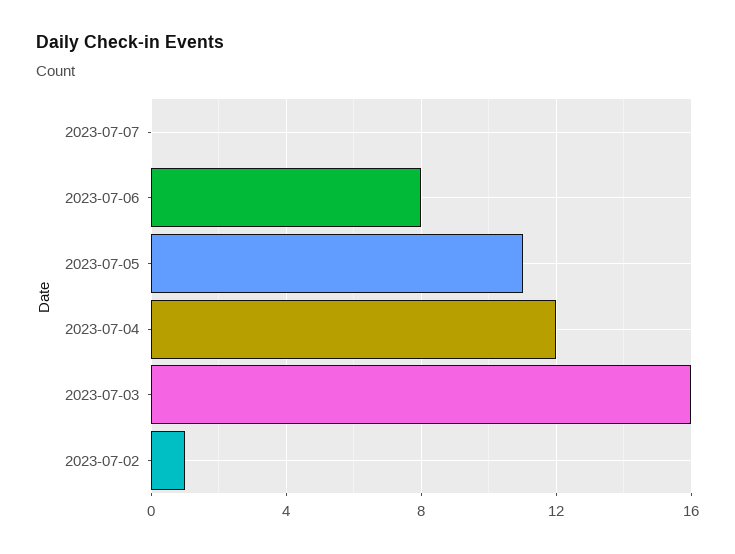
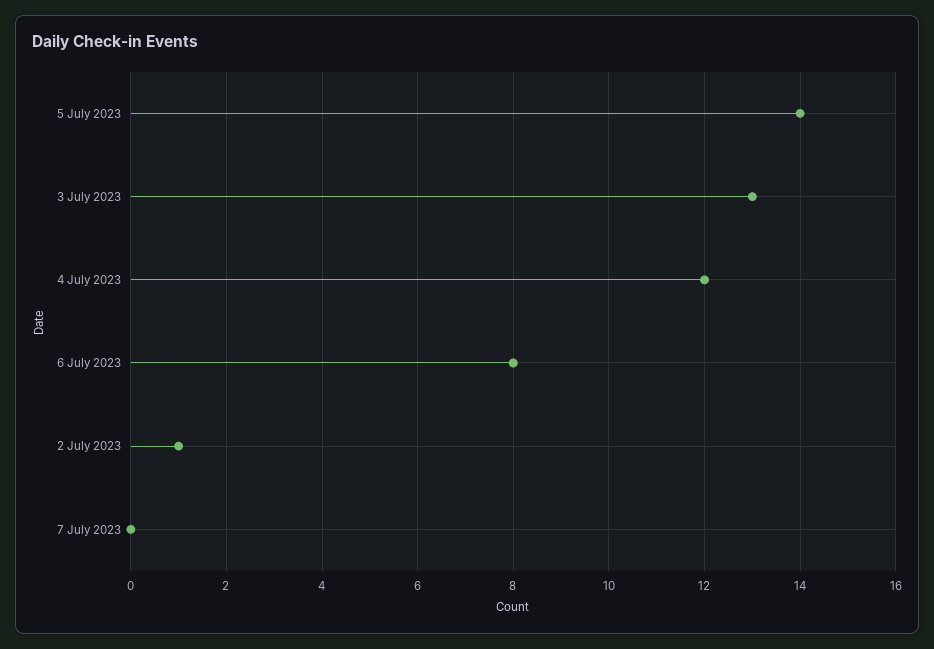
2023-07-05: 11 -> 14
2023-07-03: 16 -> 13

